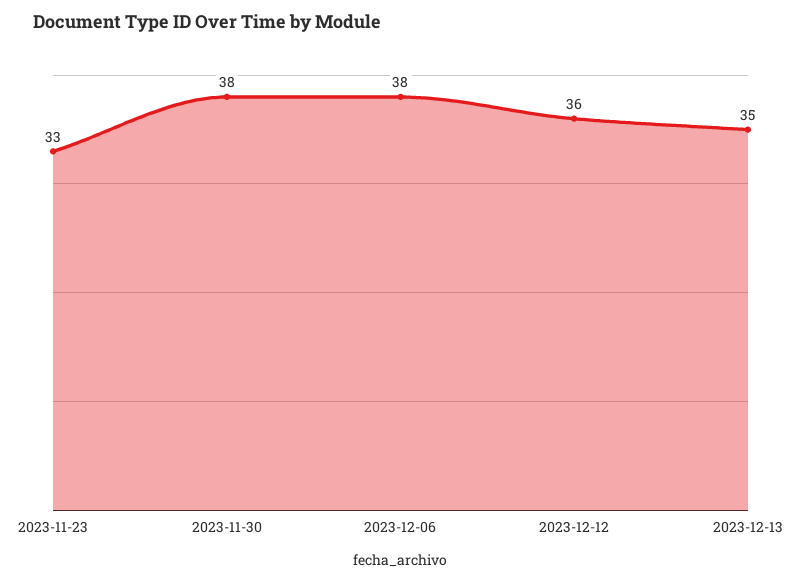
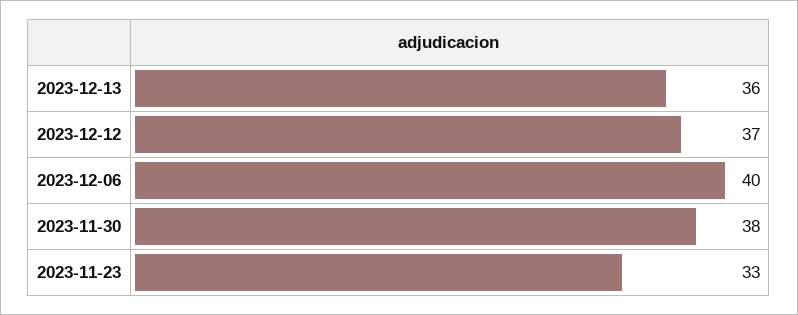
2023-12-06: 38 -> 40
2023-12-12: 36 -> 37
2023-12-13: 35 -> 36

